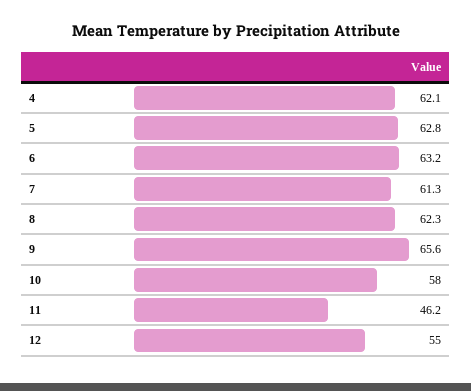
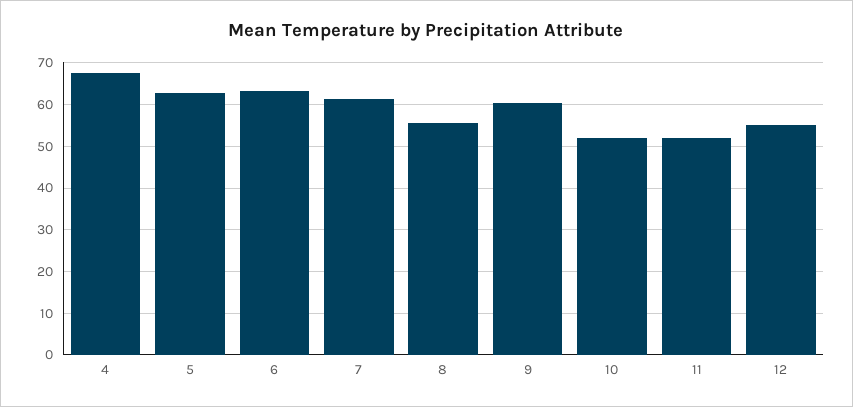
4: 62.1 -> 68
8: 62.3 -> 56
9: 65.6 -> 60
10: 58 -> 52
11: 46.2 -> 52

